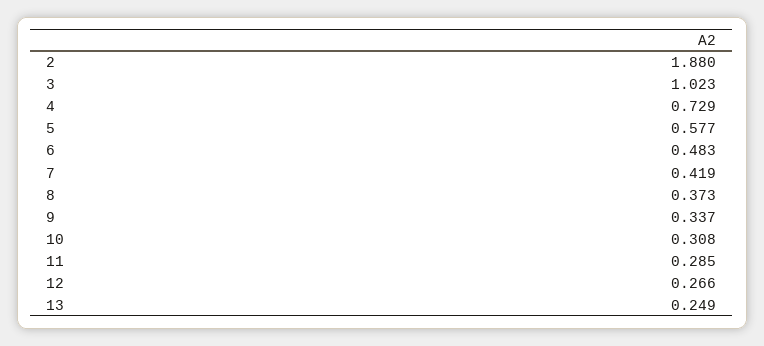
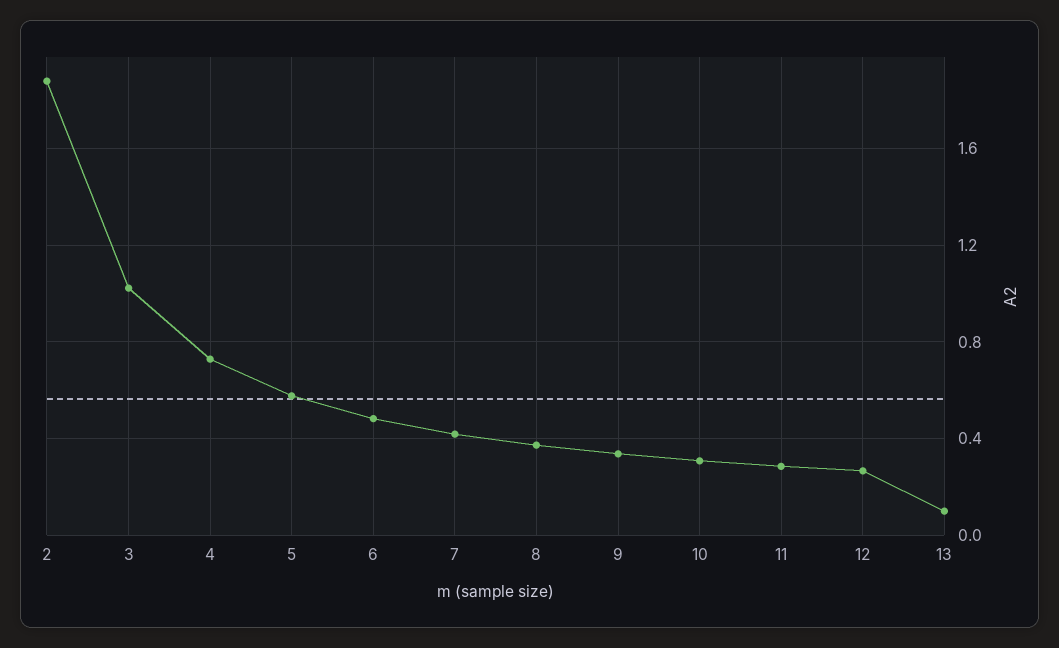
13: 0.249 -> 0.1

